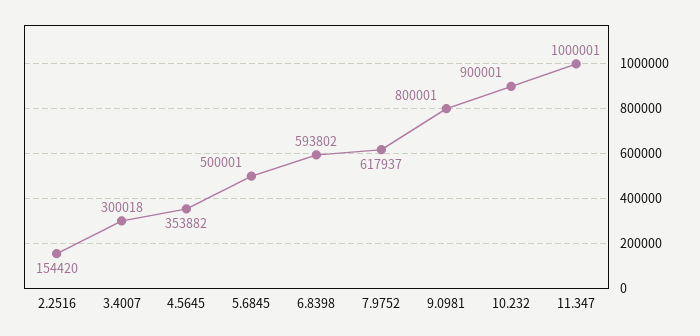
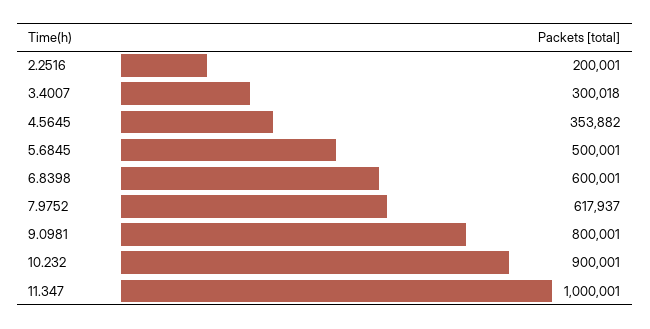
2.2516: 154420 -> 200001
6.8398: 593802 -> 600001

